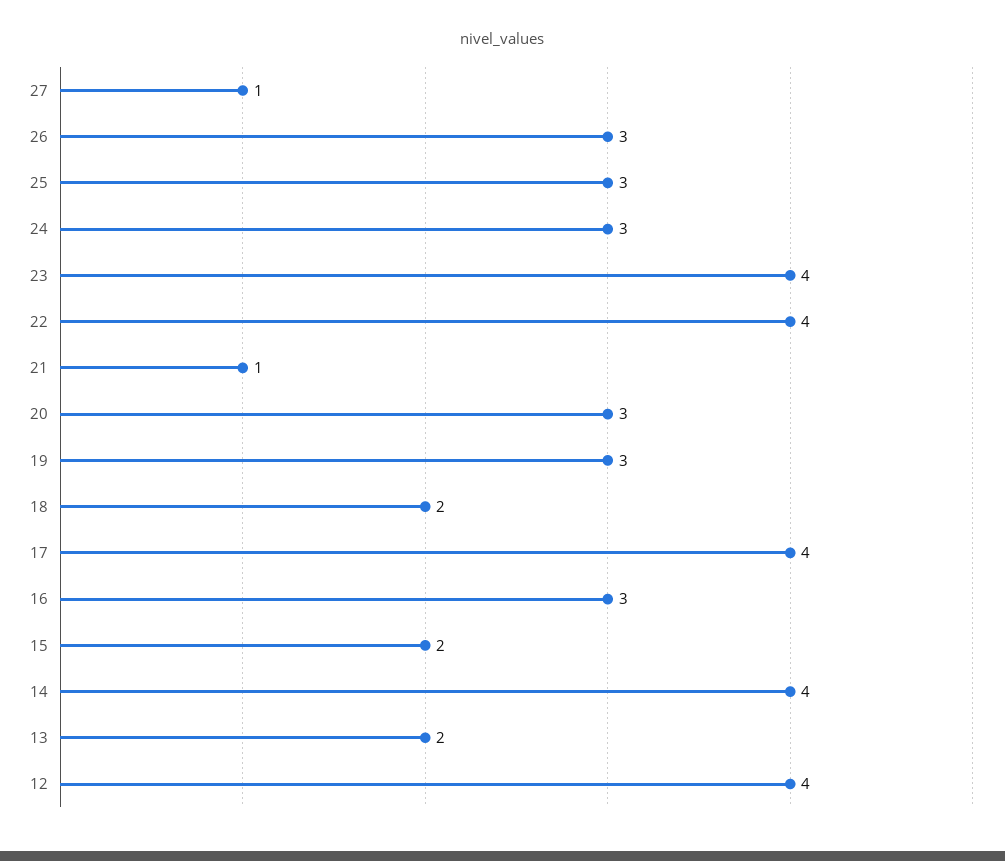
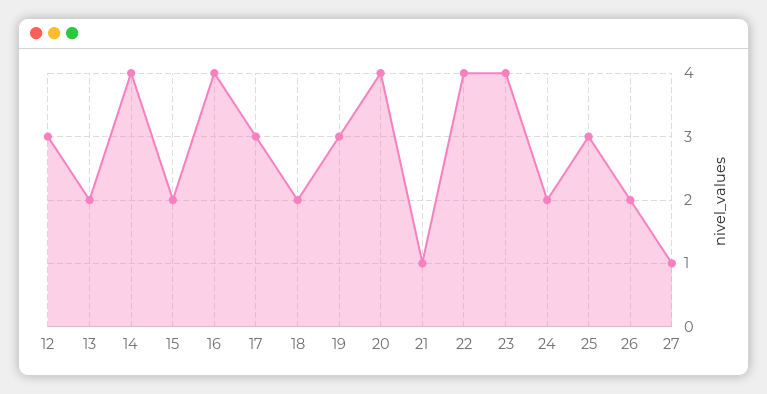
26: 3 -> 2
24: 3 -> 2
20: 3 -> 4
17: 4 -> 3
16: 3 -> 4
12: 4 -> 3

